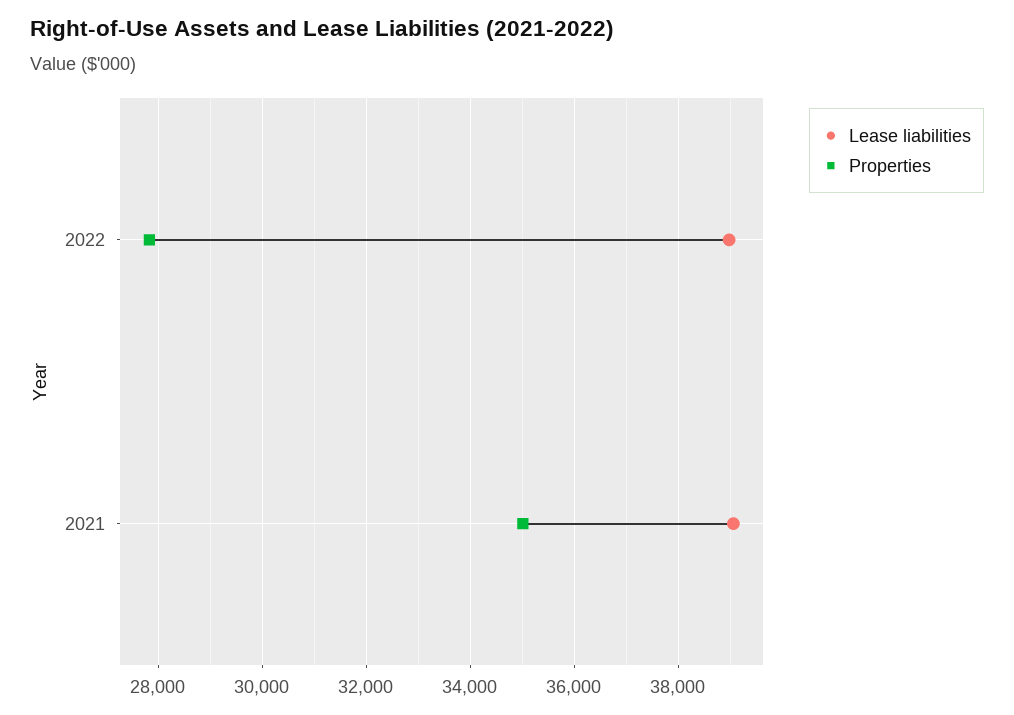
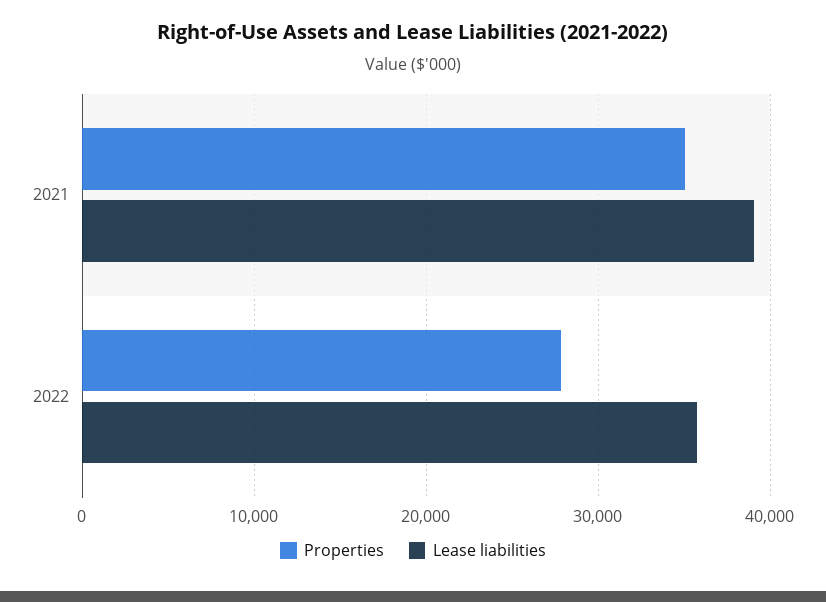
Lease liabilities, 2022: 39000 -> 36000

